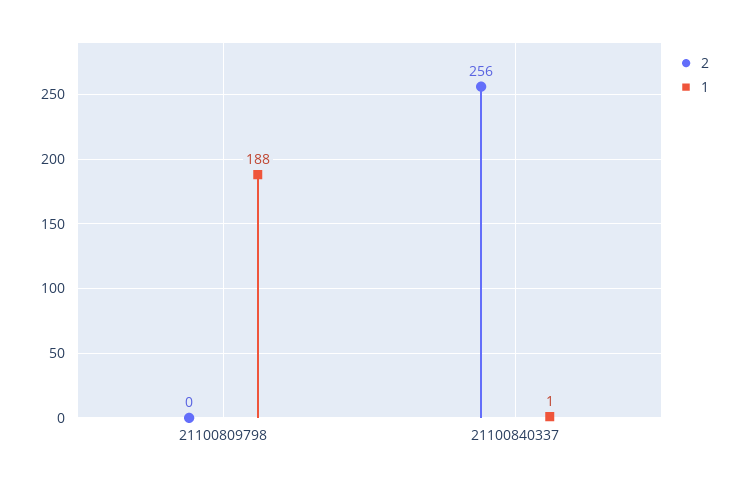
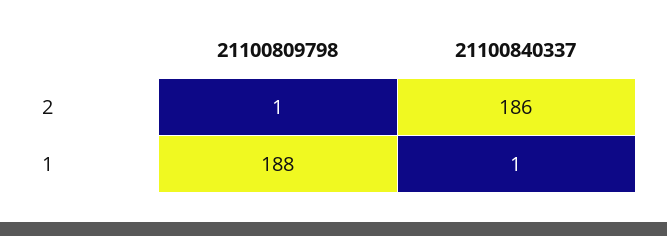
2, 21100809798: 0 -> 1
2, 21100840337: 256 -> 186

